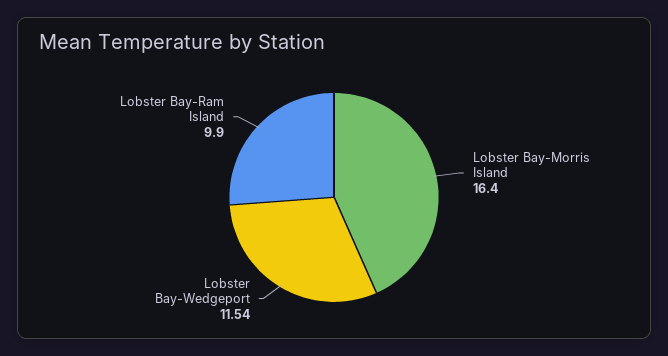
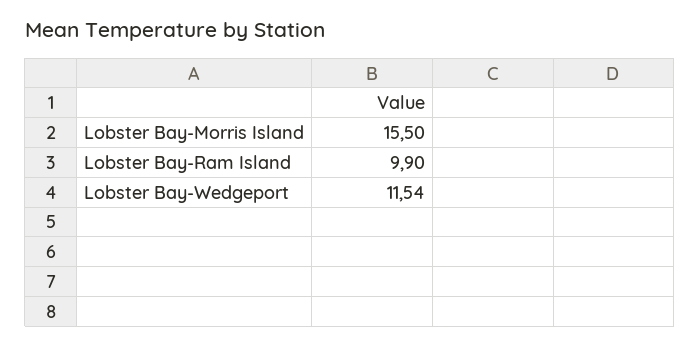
Lobster Bay-Morris Island: 16.4 -> 15.5

